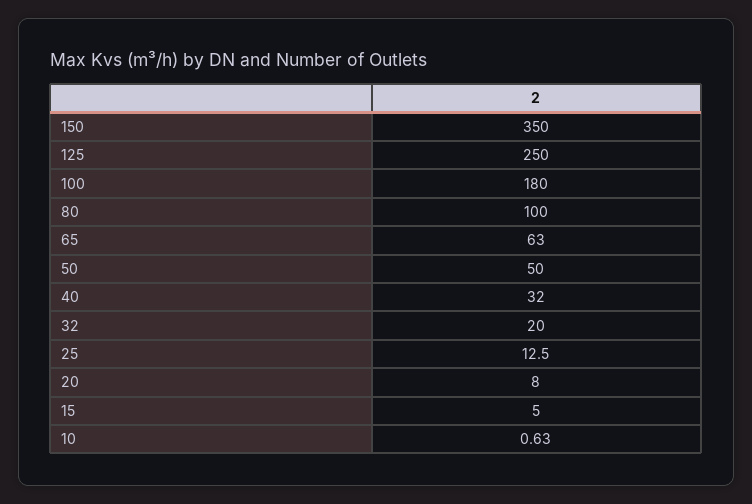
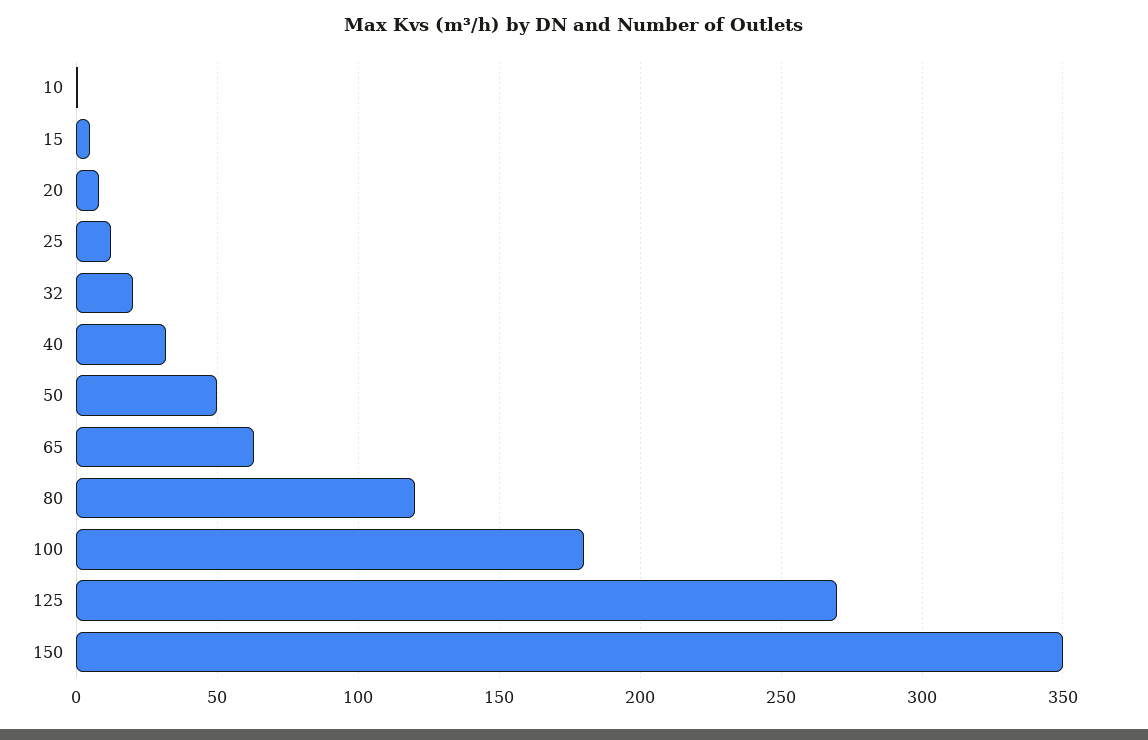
125: 250 -> 270
80: 100 -> 120

